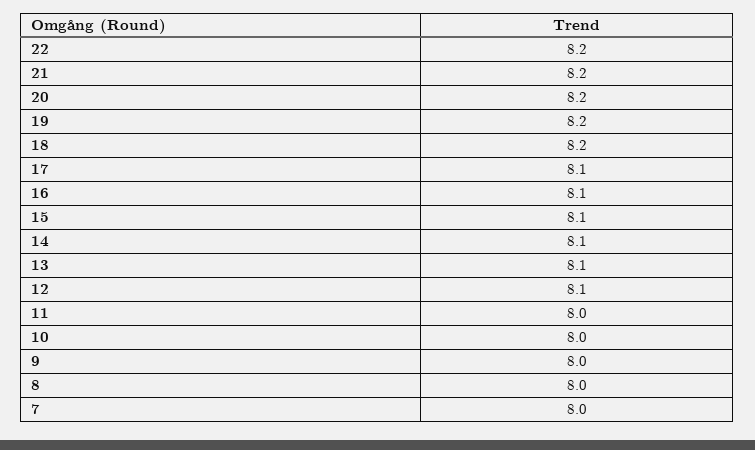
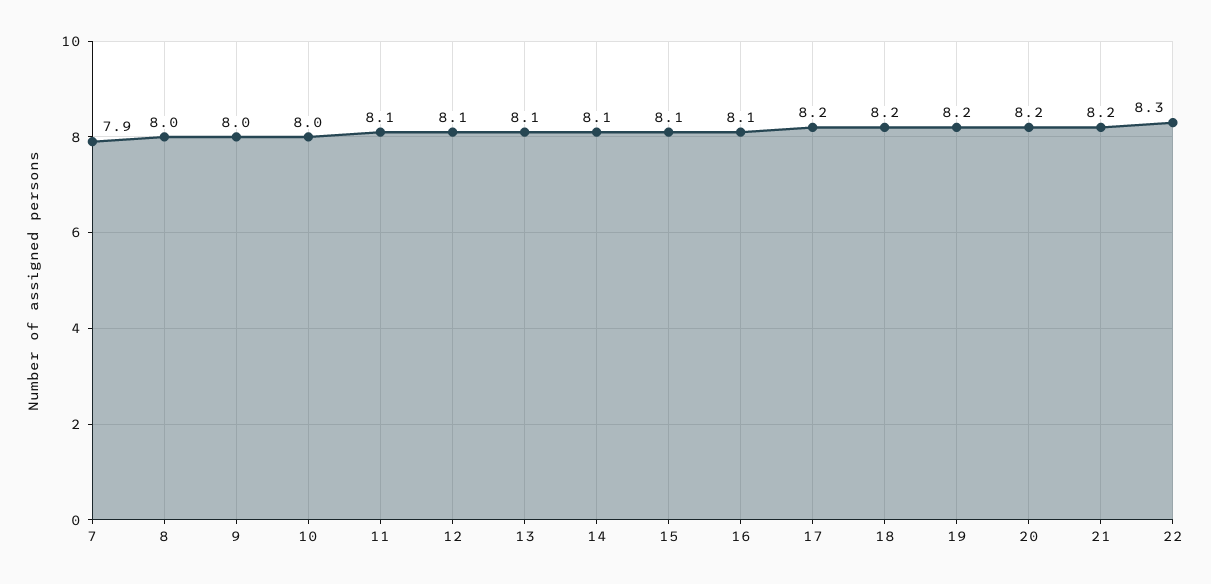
22: 8.2 -> 8.3
17: 8.1 -> 8.2
11: 8 -> 8.1
7: 8 -> 7.9

